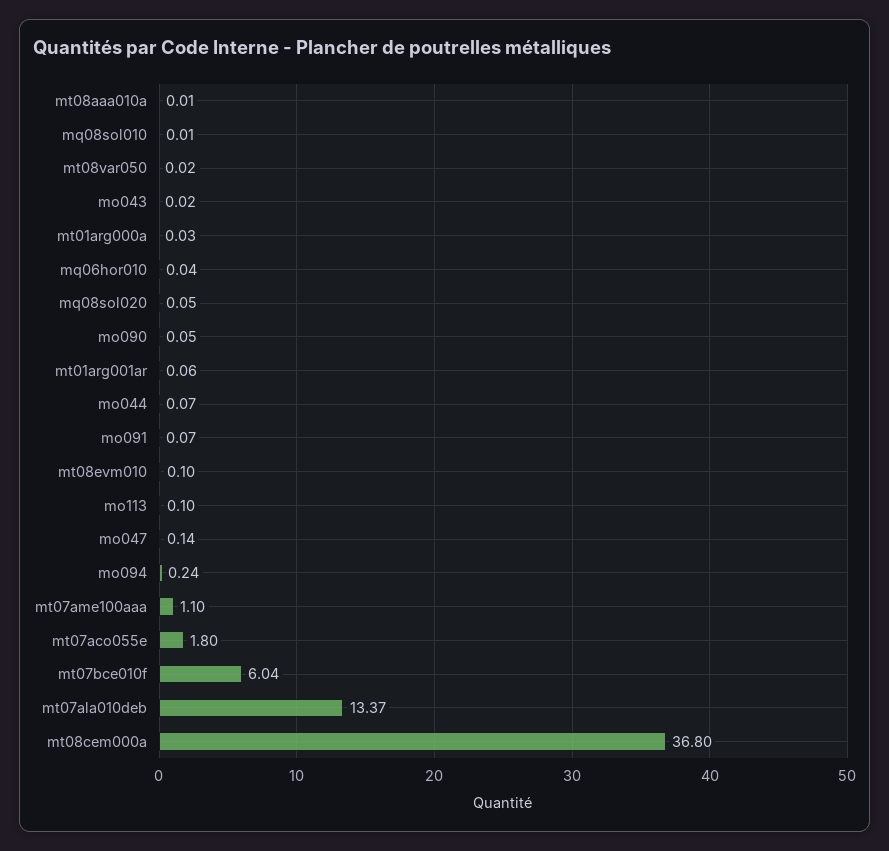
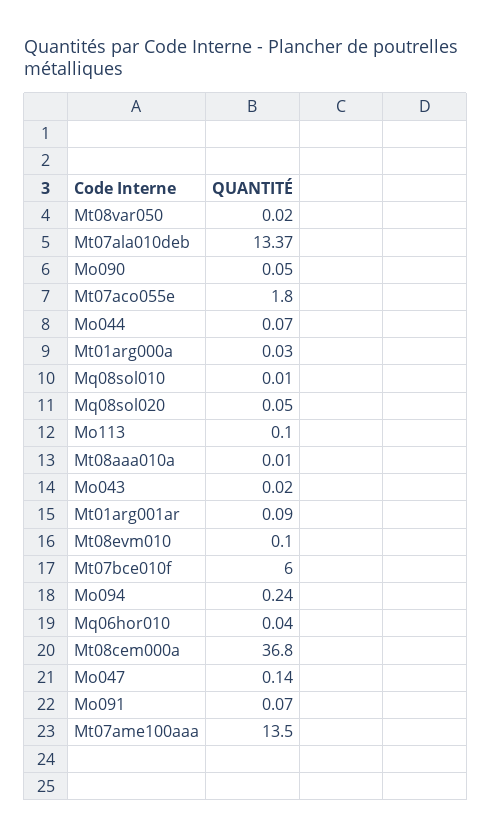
mt01arg001ar: 0.06 -> 0.09
mt07ame100aaa: 1.1 -> 13.5
mt07bce010f: 6.04 -> 6

